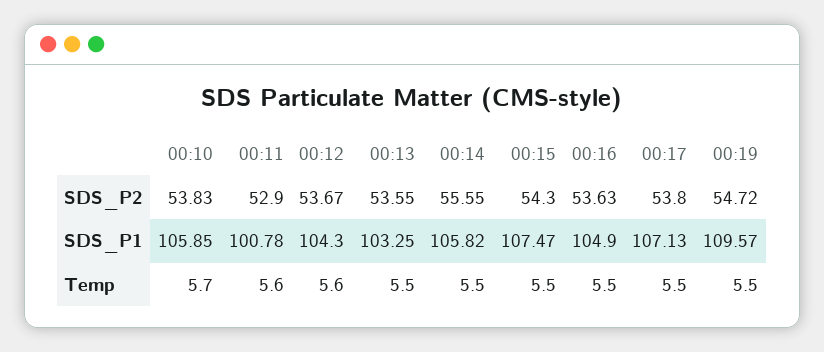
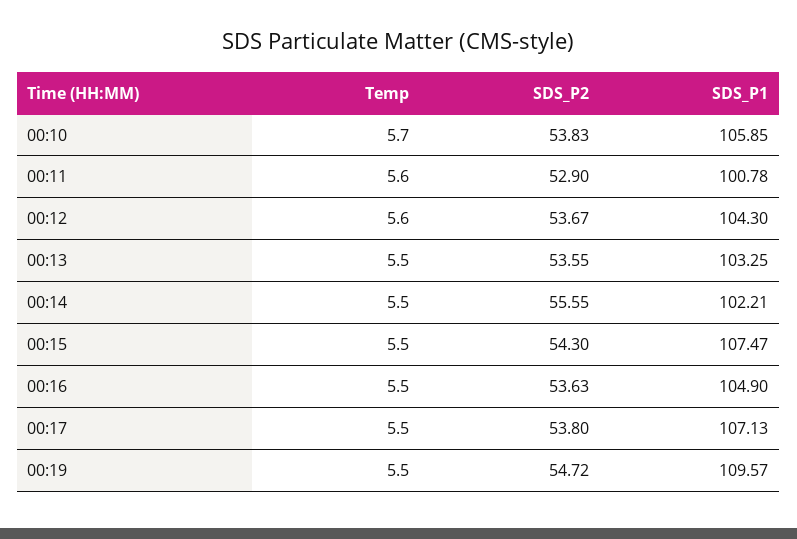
00:14, SDS_P1: 105.82 -> 102.21

